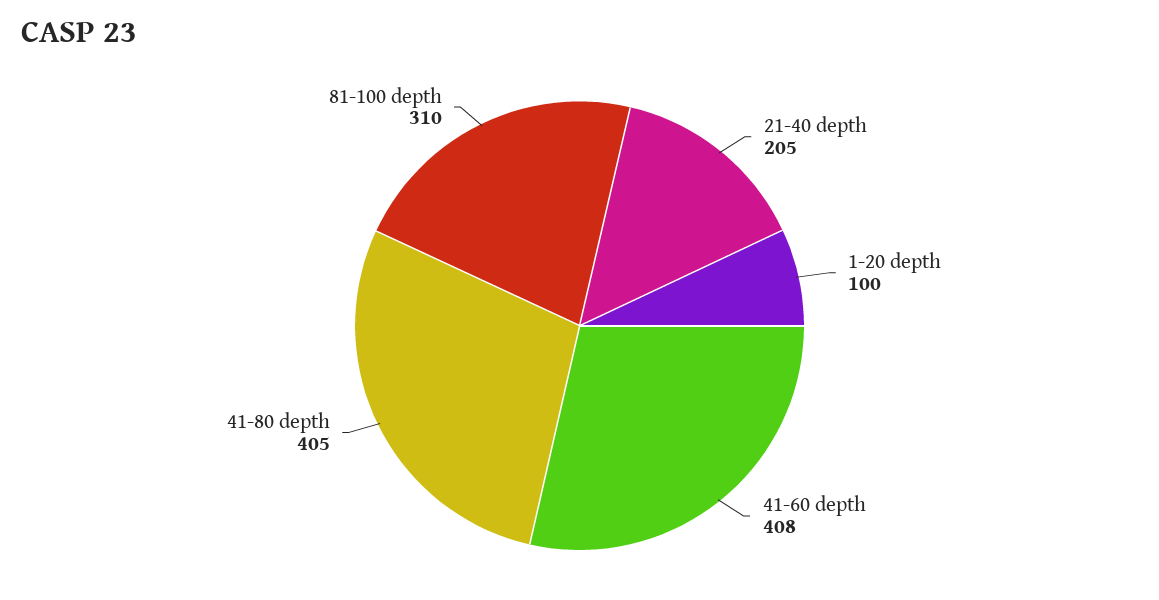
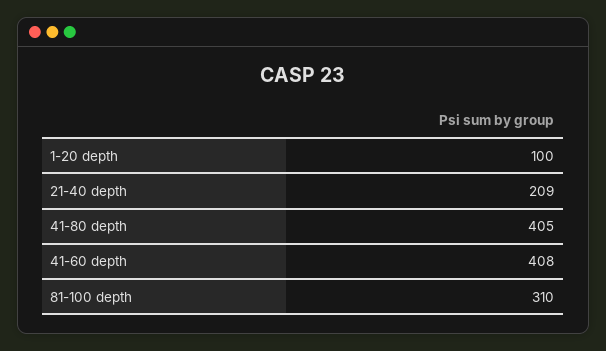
21-40 depth: 205 -> 209

